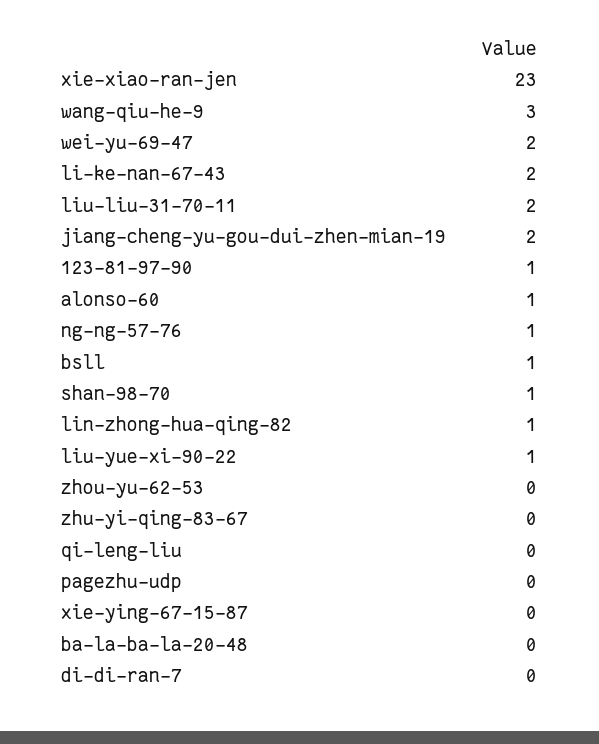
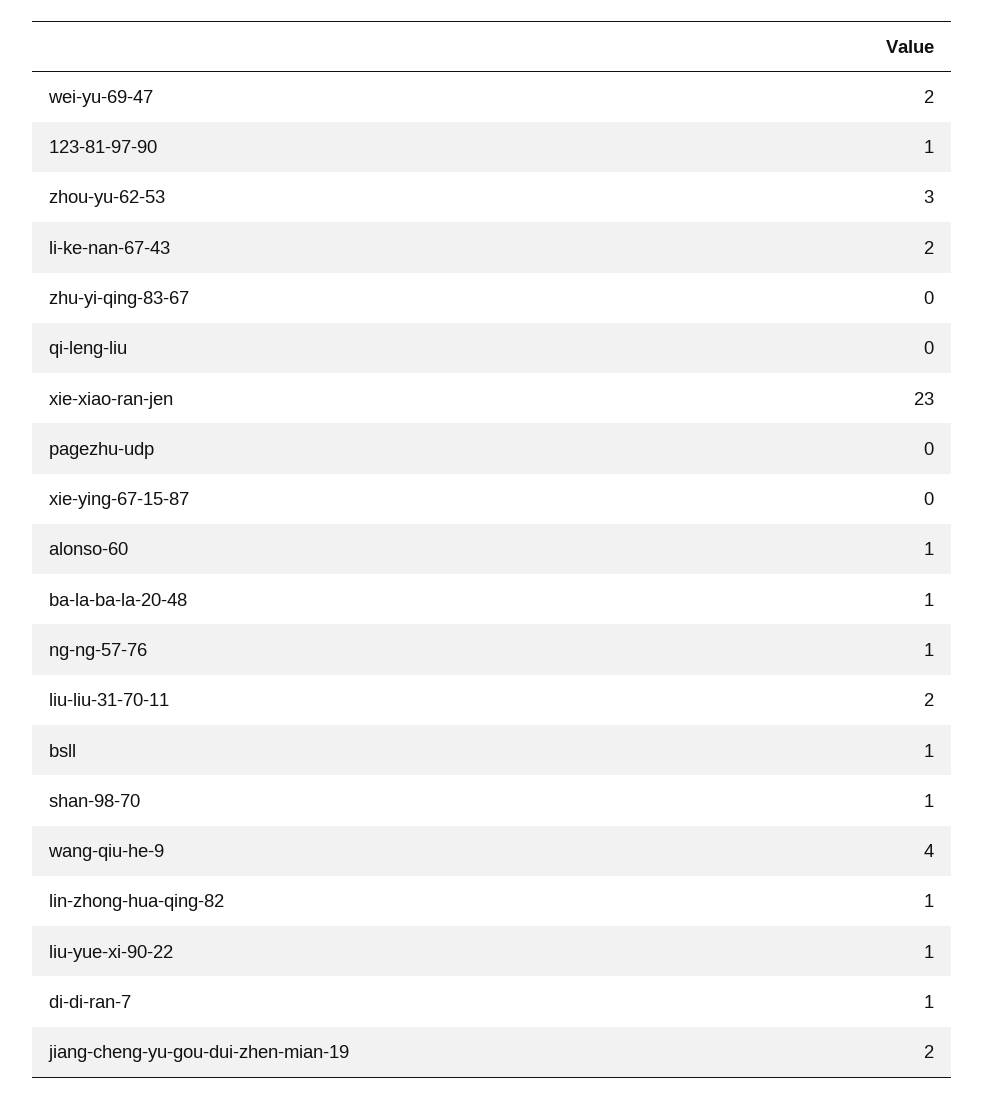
wang-qiu-he-9: 3 -> 4
zhou-yu-62-53: 0 -> 3
ba-la-ba-la-20-48: 0 -> 1
di-di-ran-7: 0 -> 1

